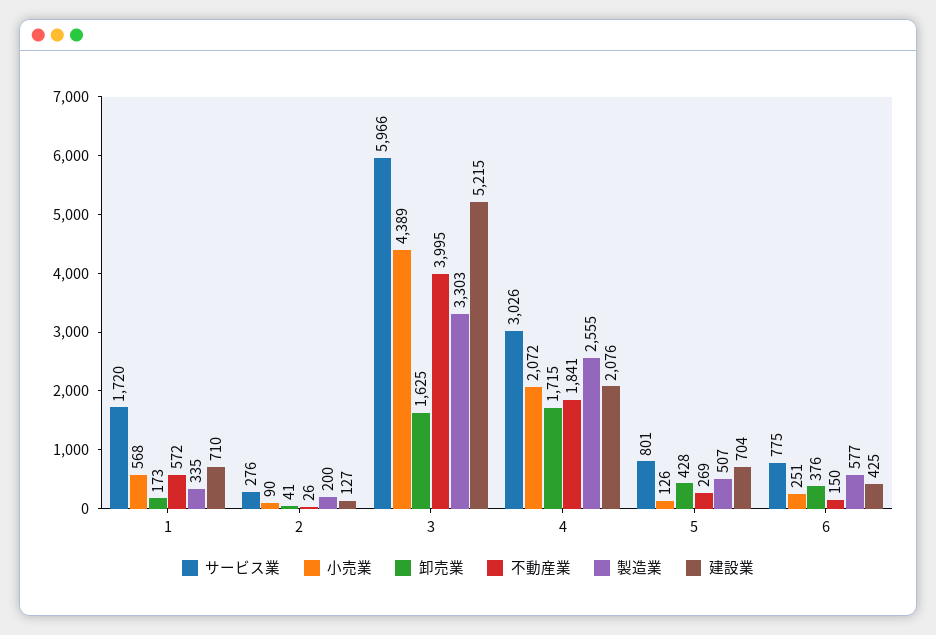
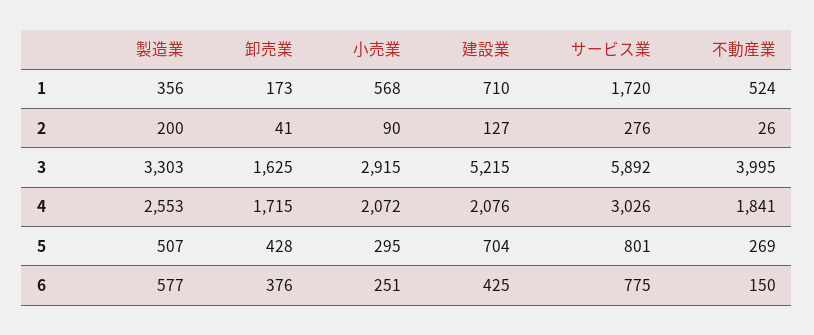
不動産業, 1: 572 -> 524
製造業, 1: 335 -> 356
サービス業, 3: 5966 -> 5892
小売業, 3: 4389 -> 2915
製造業, 4: 2555 -> 2553
小売業, 5: 126 -> 295

